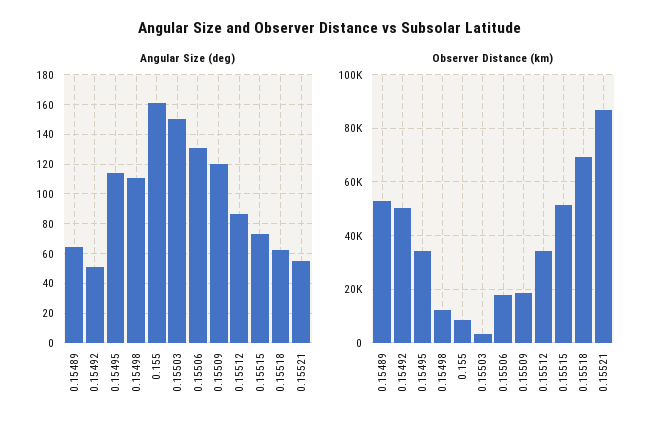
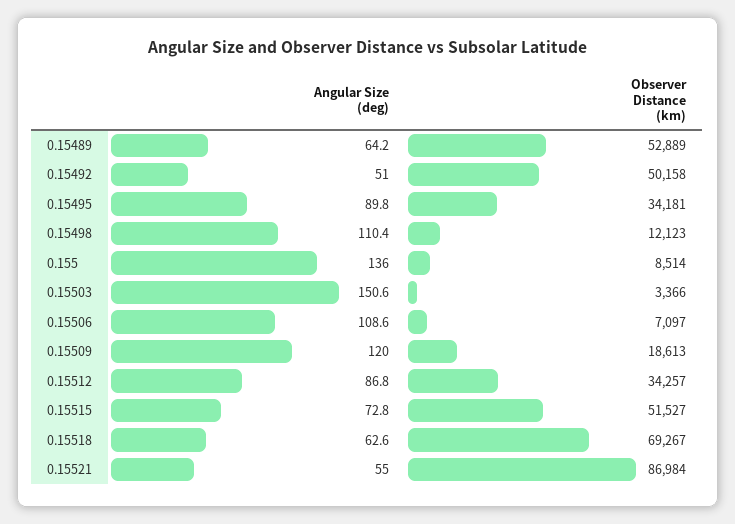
Angular Size (deg), 0.15495: 115 -> 89.8
Angular Size (deg), 0.155: 160 -> 136
Angular Size (deg), 0.15506: 130 -> 108.6
Observer Distance (km), 0.15506: 17500 -> 7097

